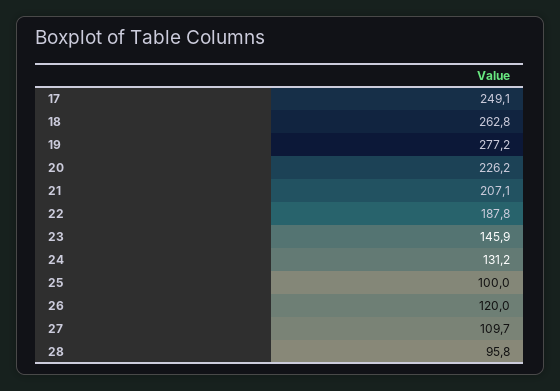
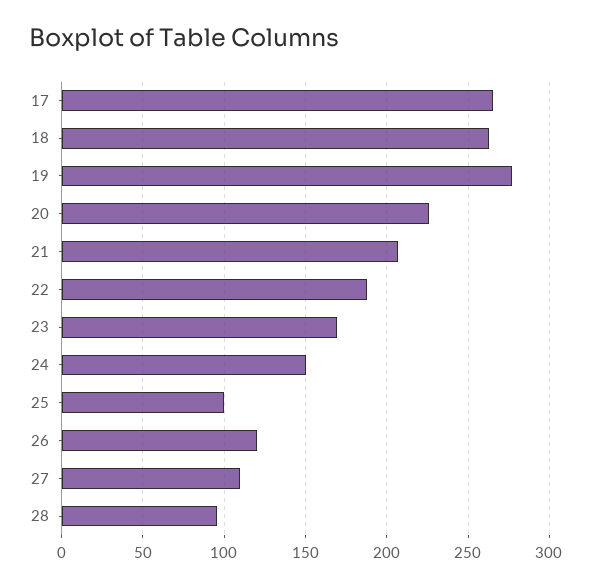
17: 249.1 -> 265
23: 145.9 -> 170
24: 131.2 -> 150

